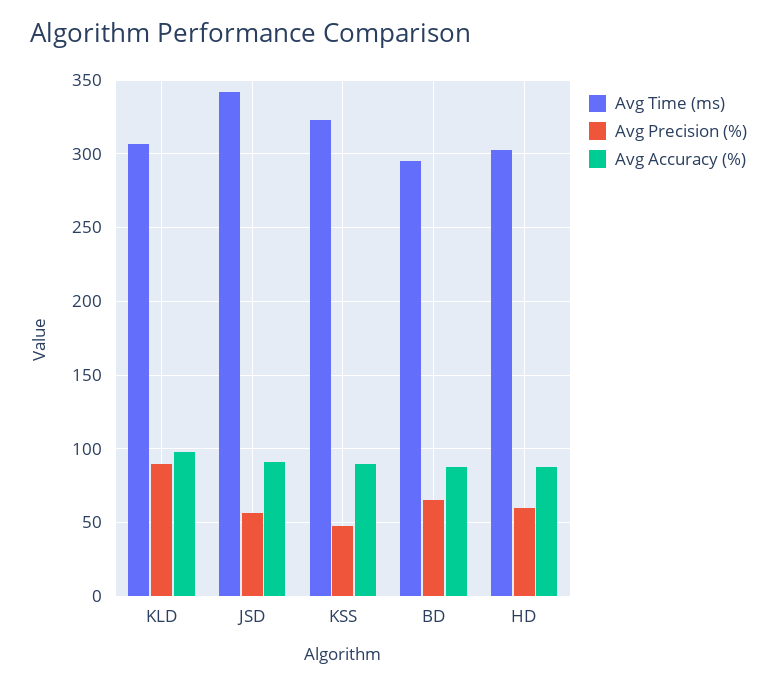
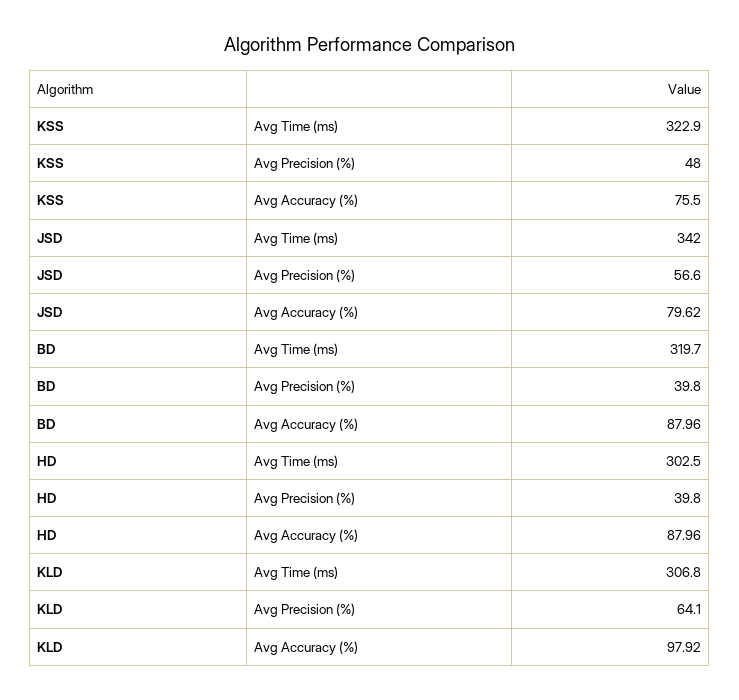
Avg Precision (%), KLD: 90 -> 64.1
Avg Accuracy (%), JSD: 90 -> 79.62
Avg Accuracy (%), KSS: 90 -> 75.5
Avg Time (ms), BD: 295 -> 319.7
Avg Precision (%), BD: 65 -> 39.8
Avg Precision (%), HD: 60 -> 39.8

